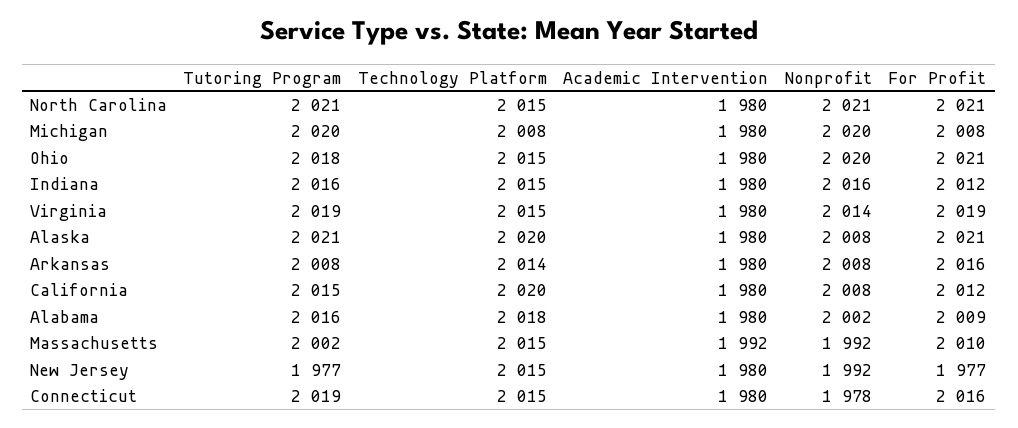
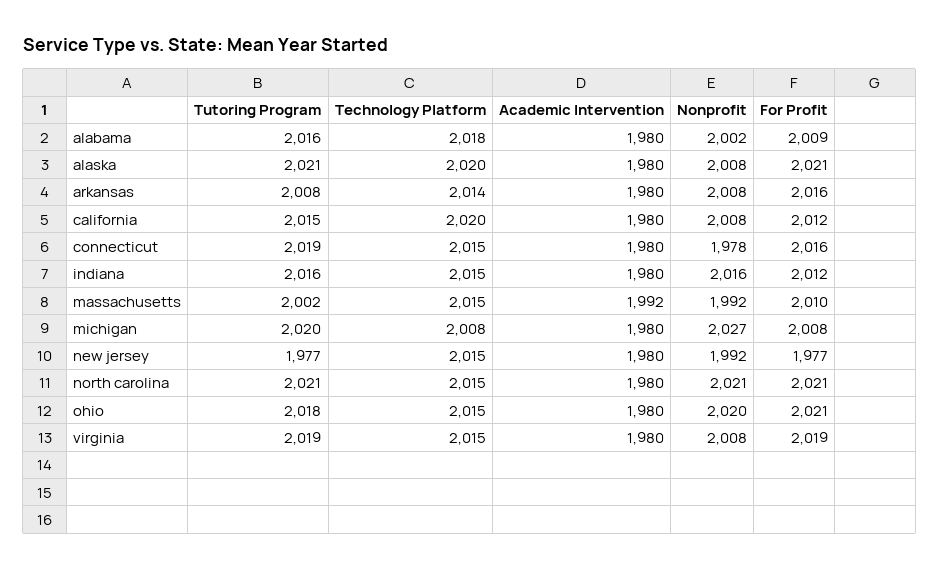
Nonprofit, Michigan: 2020 -> 2027
Nonprofit, Virginia: 2014 -> 2008

